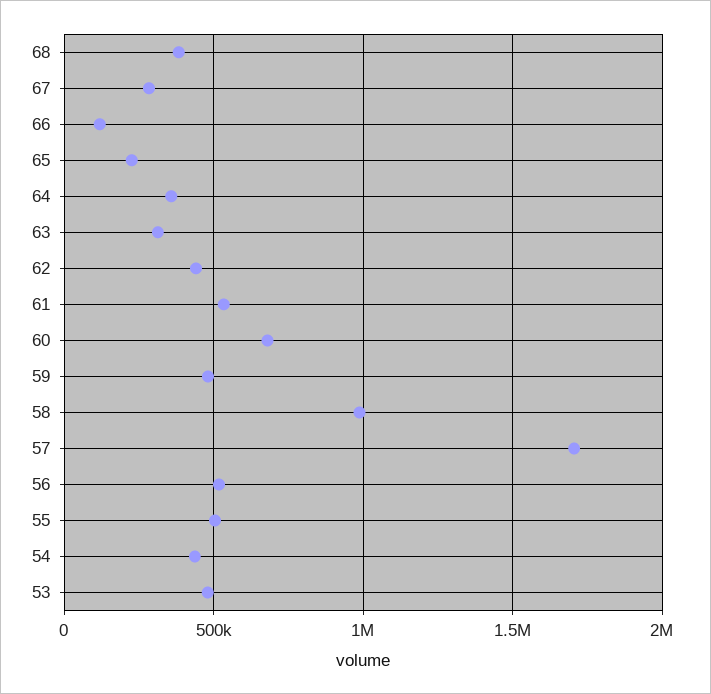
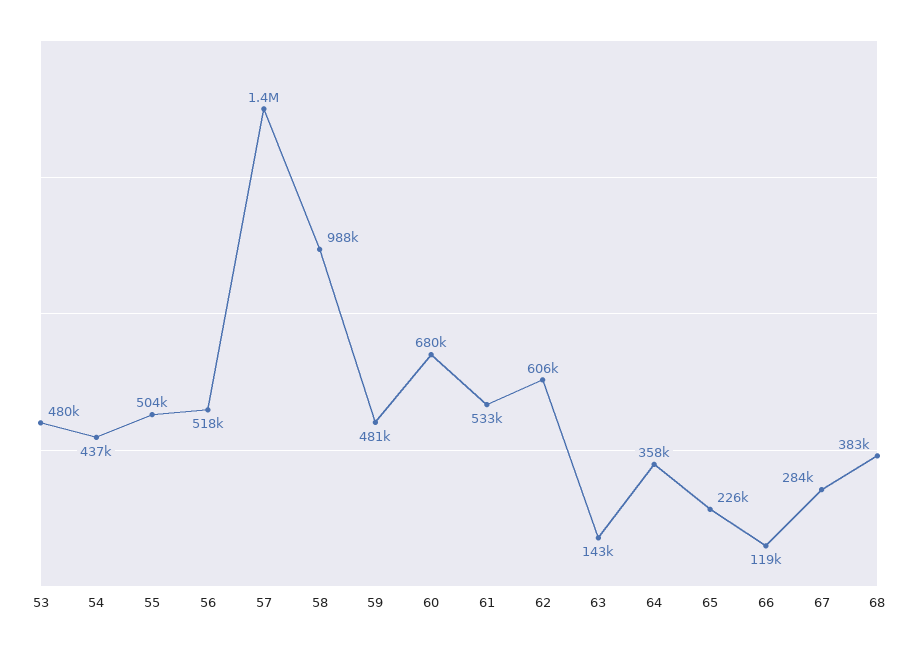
63: 300000 -> 143000
62: 450000 -> 606000
57: 1700000 -> 1400000

